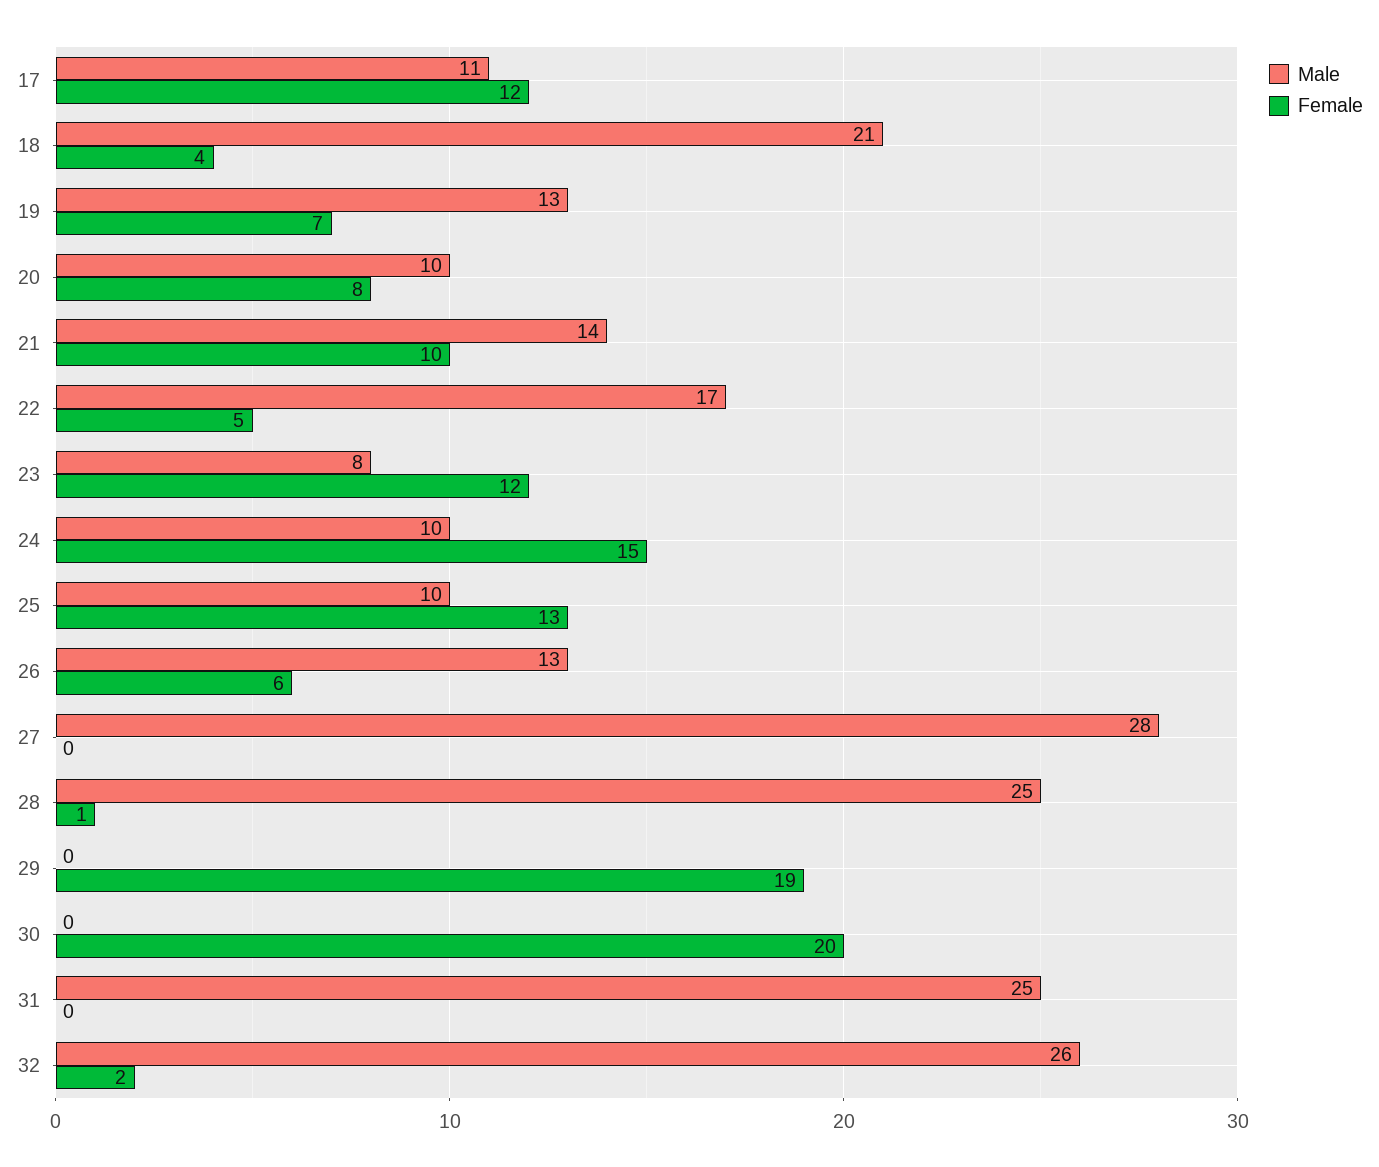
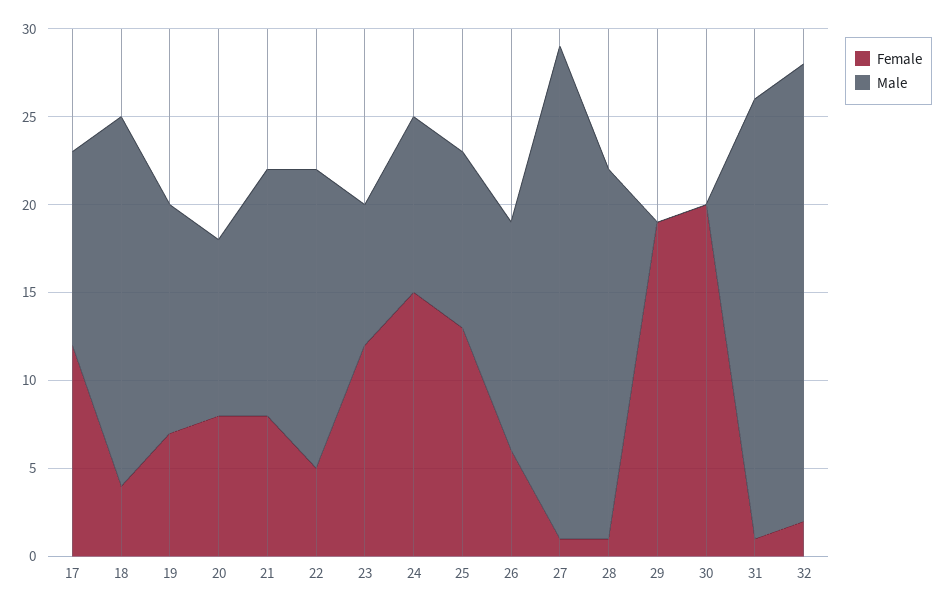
Female, 21: 10 -> 8
Female, 27: 0 -> 1
Male, 28: 25 -> 21
Female, 31: 0 -> 1

